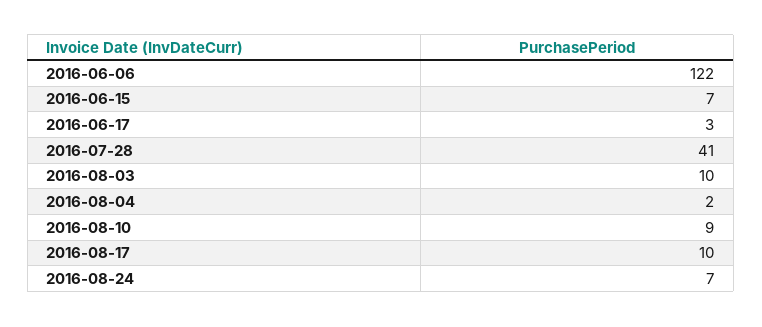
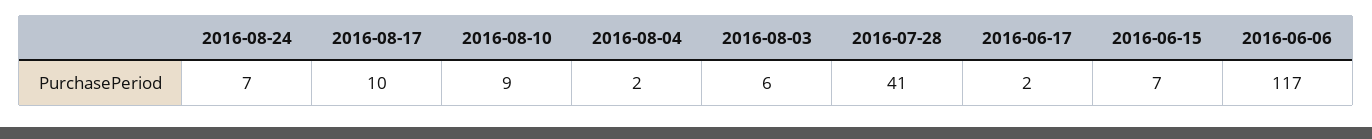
2016-06-06: 122 -> 117
2016-06-17: 3 -> 2
2016-08-03: 10 -> 6

